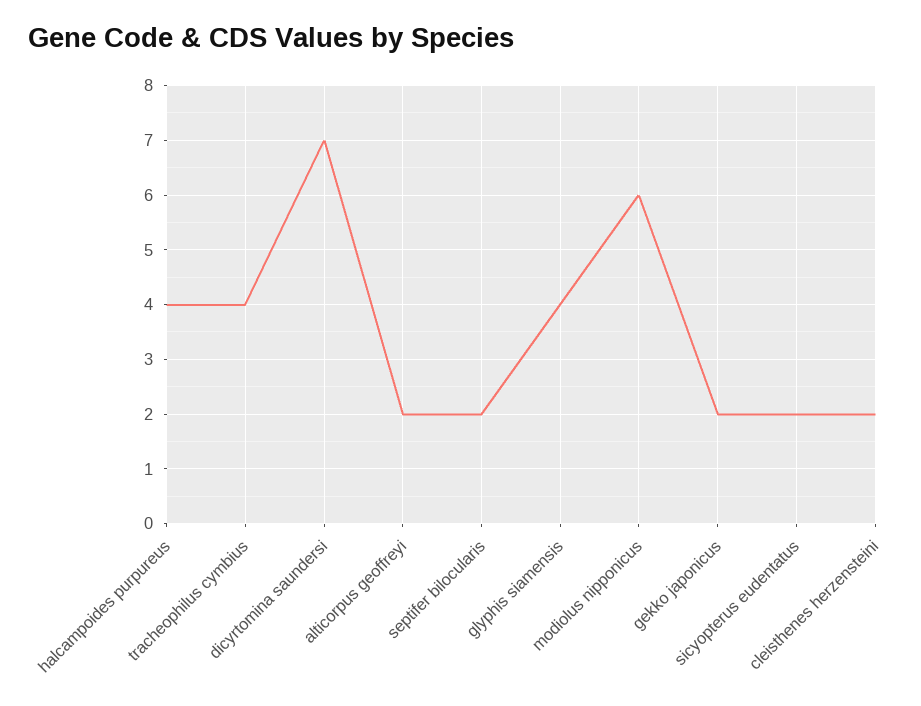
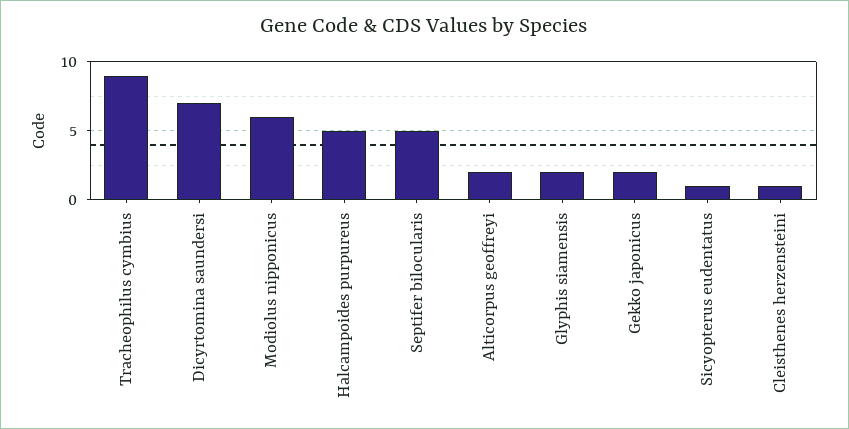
halcampoides purpureus: 4 -> 5
tracheophilus cymbius: 4 -> 9
septifer bilocularis: 2 -> 5
glyphis siamensis: 4 -> 2
sicyopterus eudentatus: 2 -> 1
cleisthenes herzensteini: 2 -> 1

